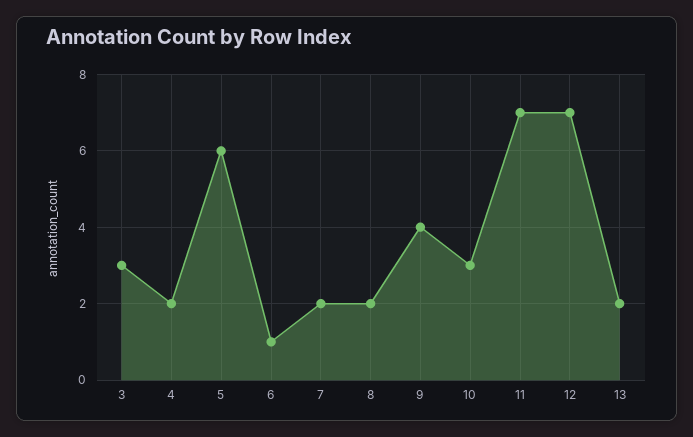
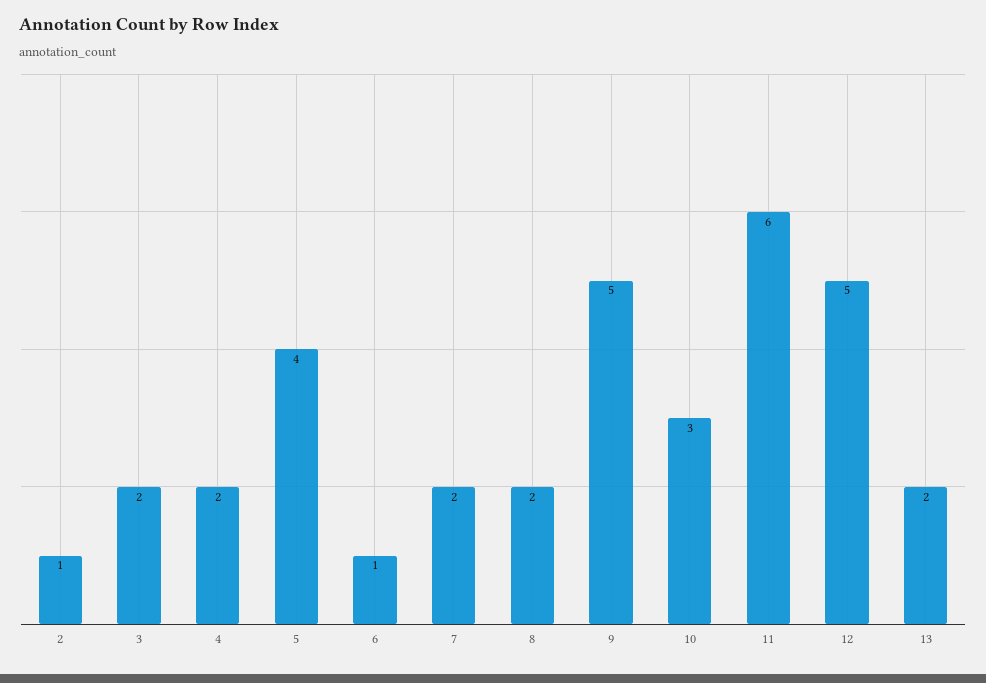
3: 3 -> 2
5: 6 -> 4
9: 4 -> 5
11: 7 -> 6
12: 7 -> 5
2: none -> 1

